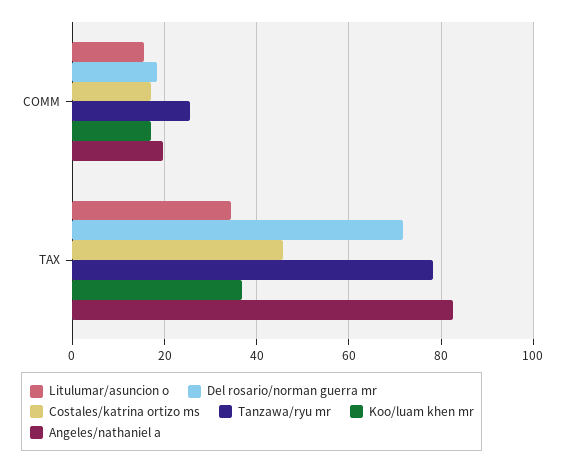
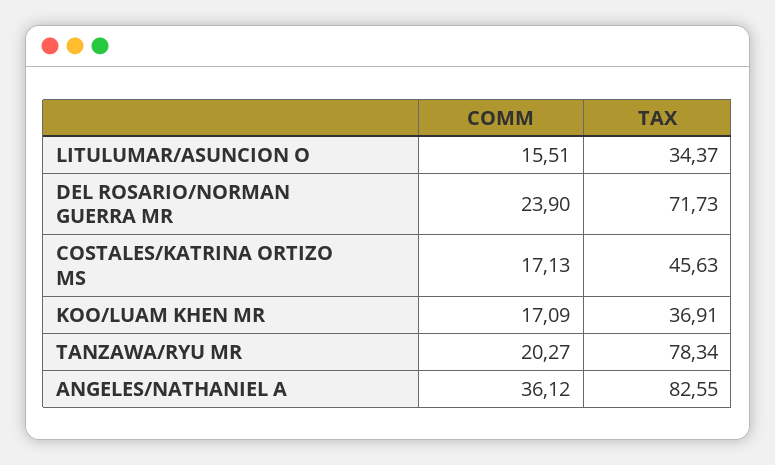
Del rosario/norman guerra mr, COMM: 18 -> 23.9
Tanzawa/ryu mr, COMM: 26 -> 20.27
Angeles/nathaniel a, COMM: 20 -> 36.12

